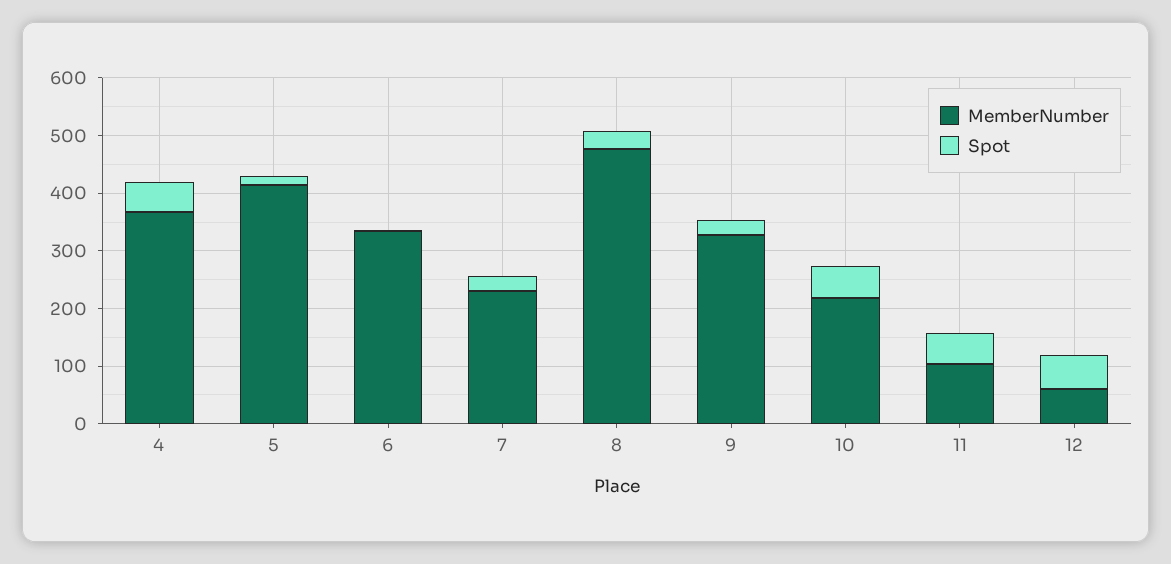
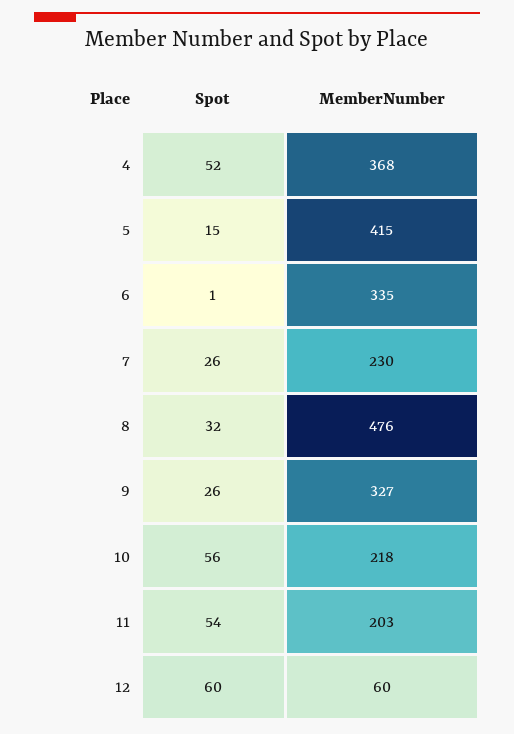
MemberNumber, 11: 100 -> 203

